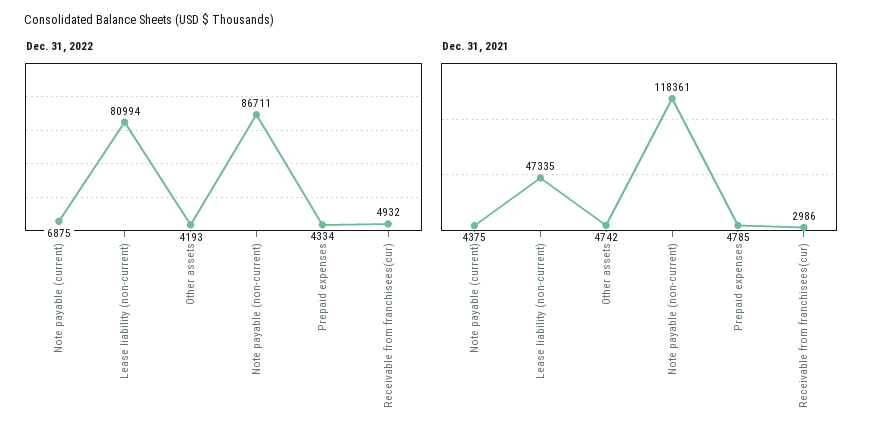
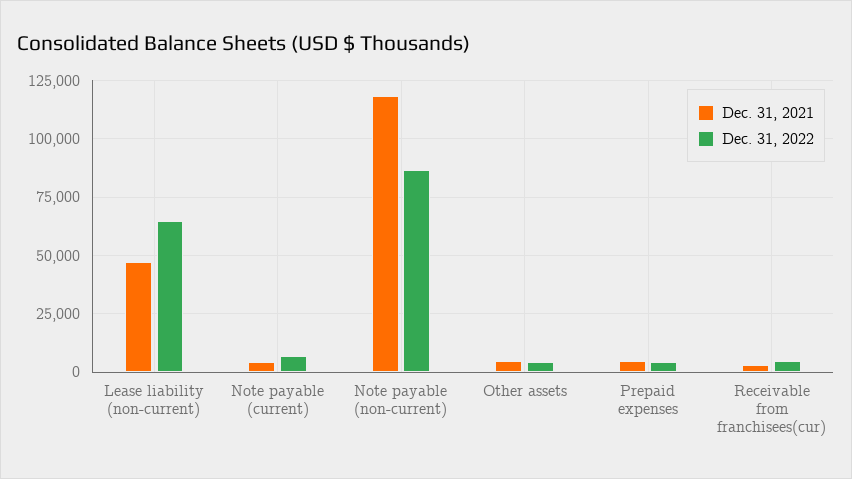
Dec. 31, 2022, Lease liability (non-current): 80994 -> 65000

